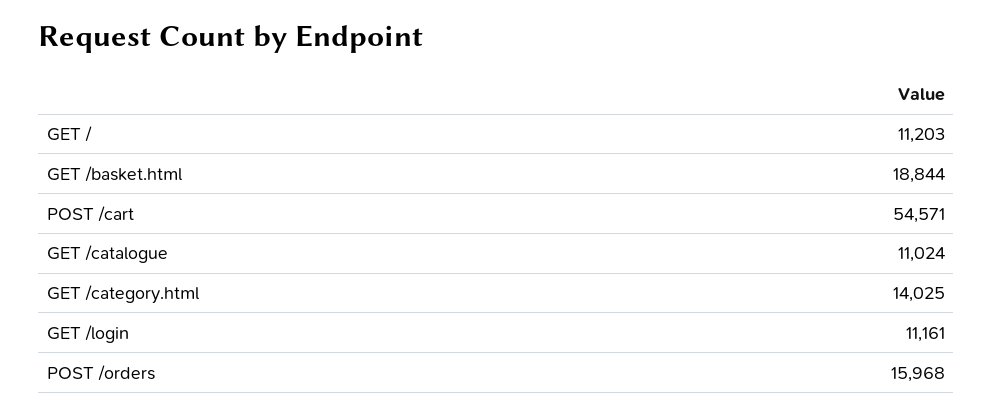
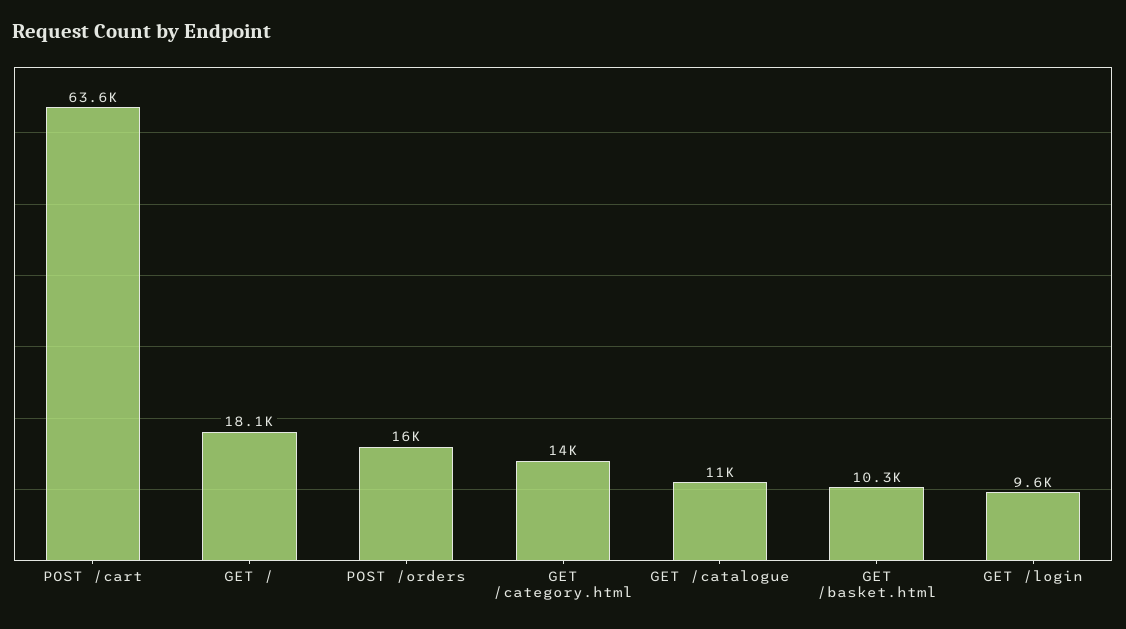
GET /: 11203 -> 18100
GET /basket.html: 18844 -> 10300
POST /cart: 54571 -> 63600
GET /login: 11161 -> 9600

